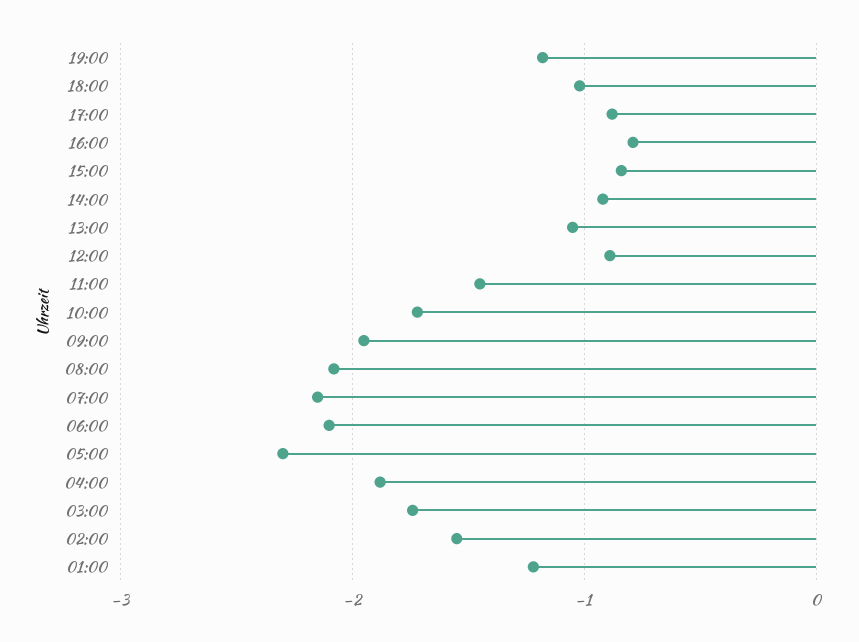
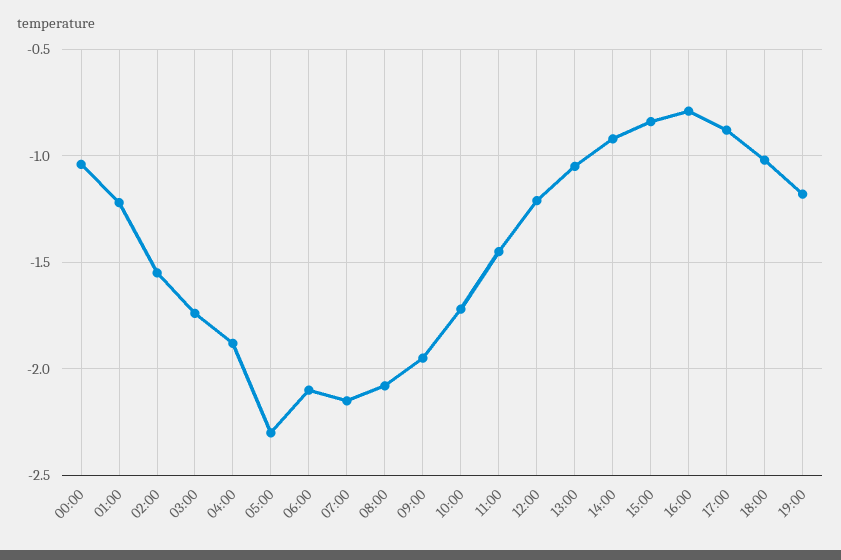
12:00: -0.9 -> -1.2
00:00: none -> -1.05

